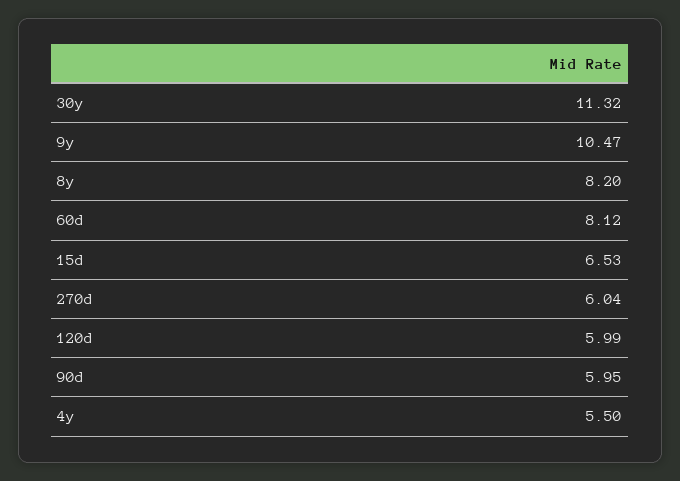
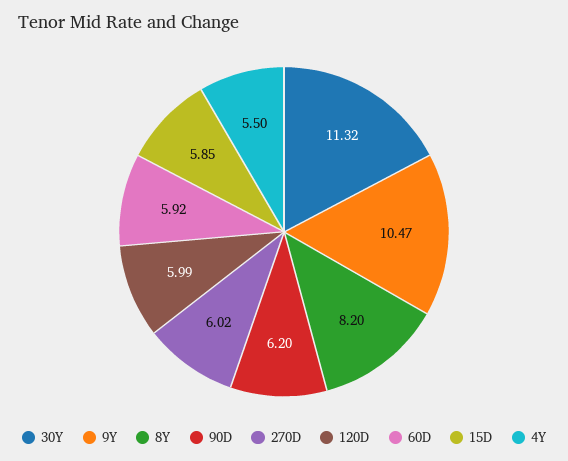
60d: 8.12 -> 5.92
15d: 6.53 -> 5.85
270d: 6.04 -> 6.02
90d: 5.95 -> 6.2

